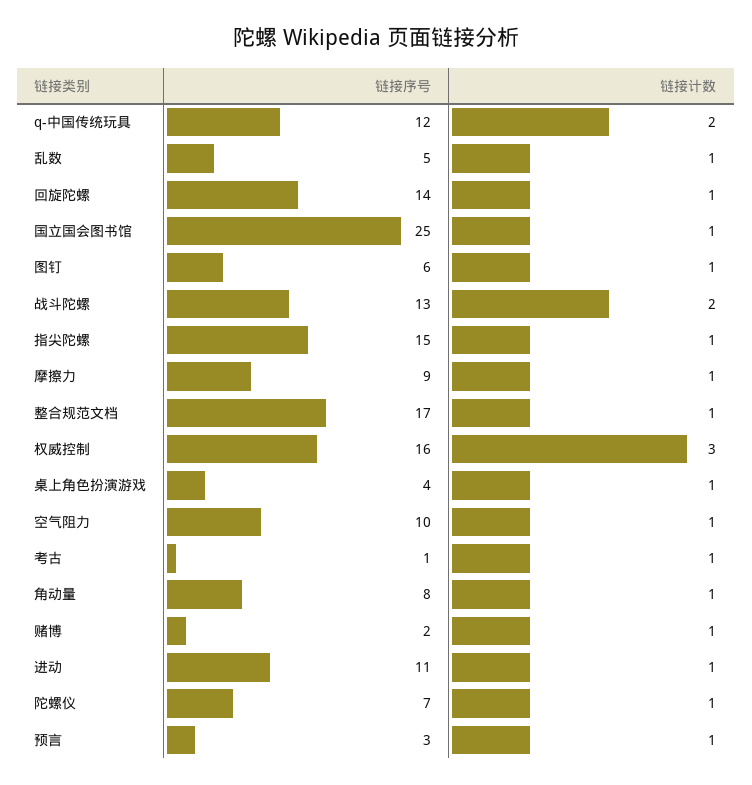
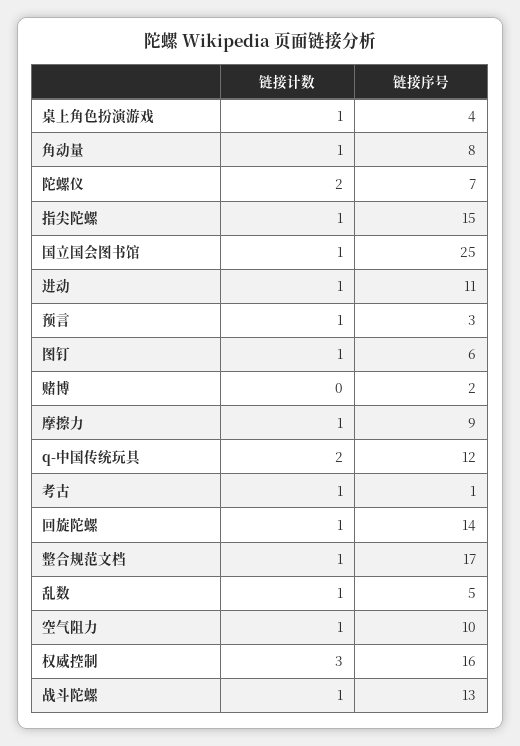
链接计数, 战斗陀螺: 2 -> 1
链接计数, 赌博: 1 -> 0
链接计数, 陀螺仪: 1 -> 2

